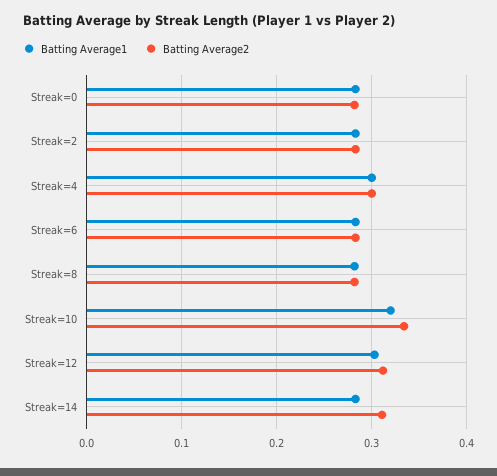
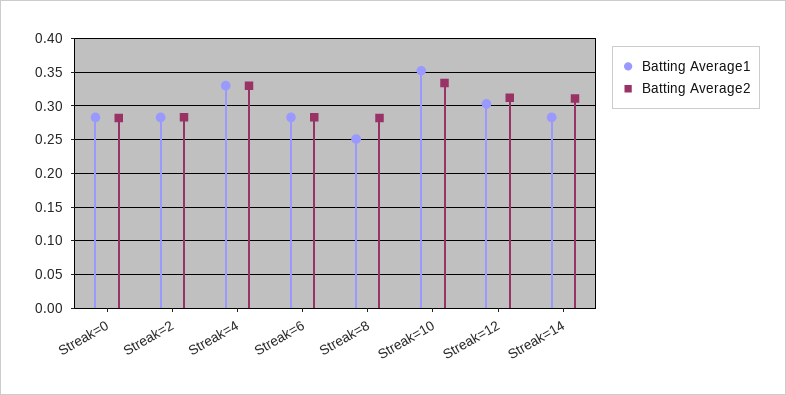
Batting Average1, Streak=4: 0.3 -> 0.33
Batting Average2, Streak=4: 0.3 -> 0.33
Batting Average1, Streak=8: 0.28 -> 0.25
Batting Average1, Streak=10: 0.32 -> 0.35

